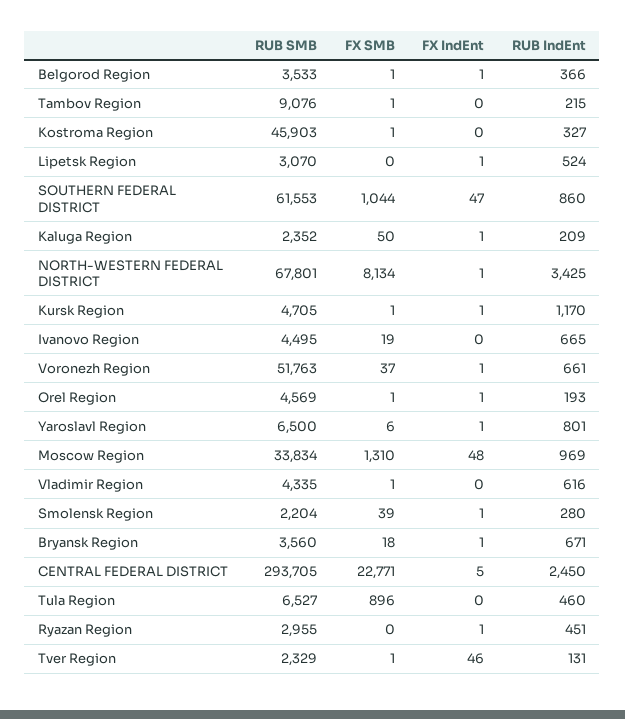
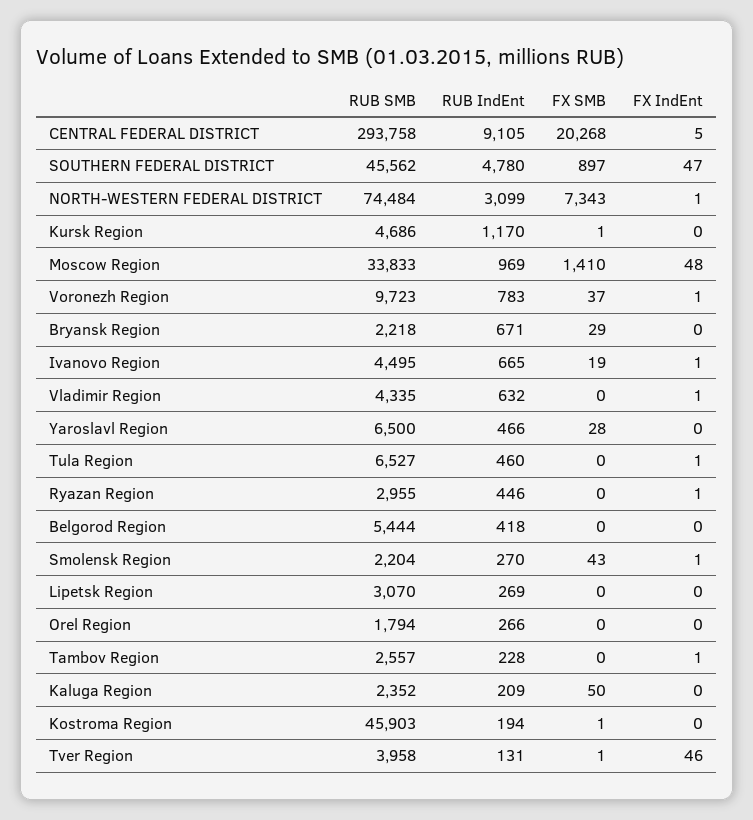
RUB SMB, Belgorod Region: 3533 -> 5444
FX SMB, Belgorod Region: 1 -> 0
FX IndEnt, Belgorod Region: 1 -> 0
RUB IndEnt, Belgorod Region: 366 -> 418
RUB SMB, Tambov Region: 9076 -> 2557
FX SMB, Tambov Region: 1 -> 0
FX IndEnt, Tambov Region: 0 -> 1
RUB IndEnt, Tambov Region: 215 -> 228
RUB IndEnt, Kostroma Region: 327 -> 194
FX IndEnt, Lipetsk Region: 1 -> 0
RUB IndEnt, Lipetsk Region: 524 -> 269
RUB SMB, SOUTHERN FEDERAL DISTRICT: 61553 -> 45562
FX SMB, SOUTHERN FEDERAL DISTRICT: 1044 -> 897
RUB IndEnt, SOUTHERN FEDERAL DISTRICT: 860 -> 4780
FX IndEnt, Kaluga Region: 1 -> 0
RUB SMB, NORTH-WESTERN FEDERAL DISTRICT: 67801 -> 74484
FX SMB, NORTH-WESTERN FEDERAL DISTRICT: 8134 -> 7343
RUB IndEnt, NORTH-WESTERN FEDERAL DISTRICT: 3425 -> 3099
RUB SMB, Kursk Region: 4705 -> 4686
FX IndEnt, Kursk Region: 1 -> 0
FX IndEnt, Ivanovo Region: 0 -> 1
RUB SMB, Voronezh Region: 51763 -> 9723
RUB IndEnt, Voronezh Region: 661 -> 783
RUB SMB, Orel Region: 4569 -> 1794
FX SMB, Orel Region: 1 -> 0
FX IndEnt, Orel Region: 1 -> 0
RUB IndEnt, Orel Region: 193 -> 266
FX SMB, Yaroslavl Region: 6 -> 28
FX IndEnt, Yaroslavl Region: 1 -> 0
RUB IndEnt, Yaroslavl Region: 801 -> 466
RUB SMB, Moscow Region: 33834 -> 33833
FX SMB, Moscow Region: 1310 -> 1410
FX SMB, Vladimir Region: 1 -> 0
FX IndEnt, Vladimir Region: 0 -> 1
RUB IndEnt, Vladimir Region: 616 -> 632
FX SMB, Smolensk Region: 39 -> 43
RUB IndEnt, Smolensk Region: 280 -> 270
RUB SMB, Bryansk Region: 3560 -> 2218
FX SMB, Bryansk Region: 18 -> 29
FX IndEnt, Bryansk Region: 1 -> 0
RUB SMB, CENTRAL FEDERAL DISTRICT: 293705 -> 293758
FX SMB, CENTRAL FEDERAL DISTRICT: 22771 -> 20268
RUB IndEnt, CENTRAL FEDERAL DISTRICT: 2450 -> 9105
FX SMB, Tula Region: 896 -> 0
FX IndEnt, Tula Region: 0 -> 1
RUB IndEnt, Ryazan Region: 451 -> 446
RUB SMB, Tver Region: 2329 -> 3958

